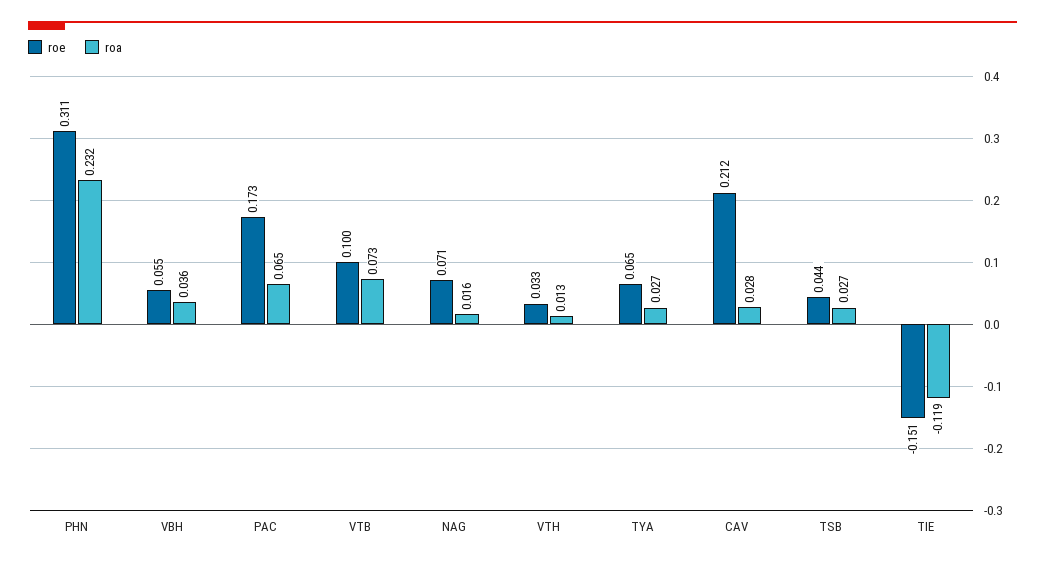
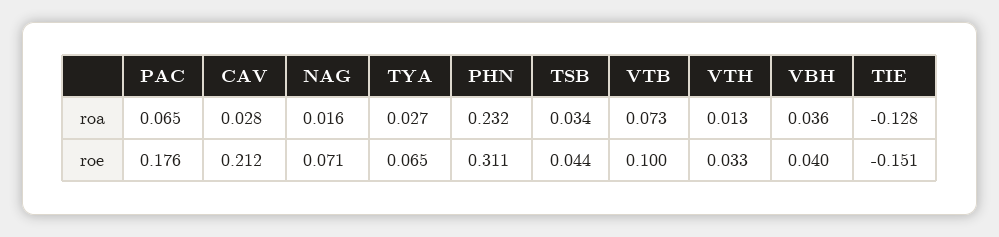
roe, VBH: 0.055 -> 0.04
roe, PAC: 0.173 -> 0.176
roa, TSB: 0.027 -> 0.034
roa, TIE: -0.119 -> -0.128

